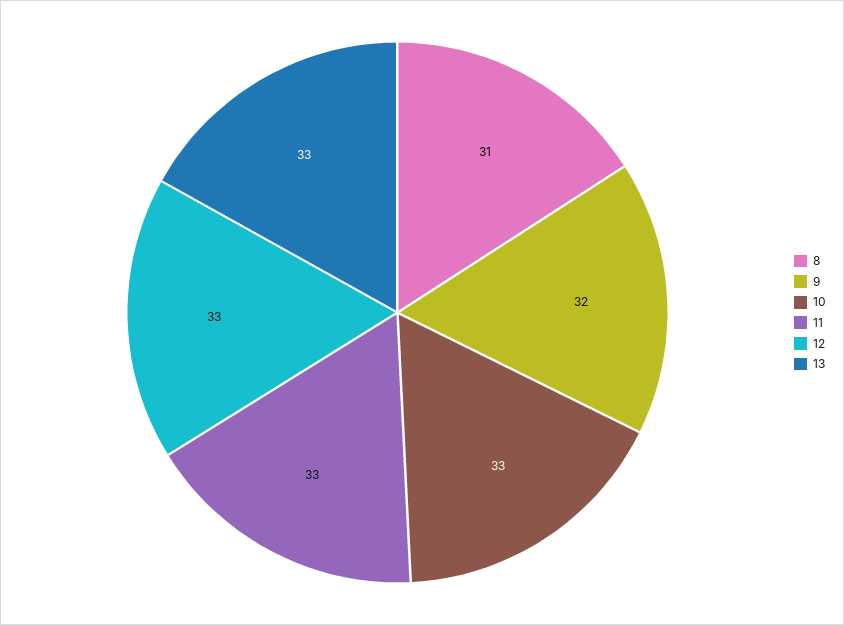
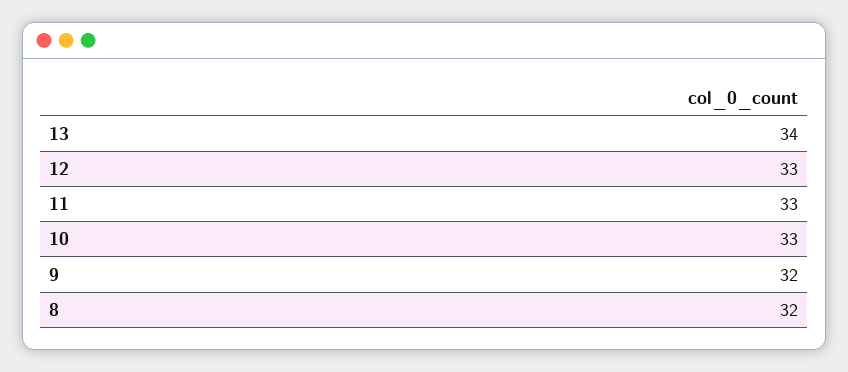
8: 31 -> 32
13: 33 -> 34

